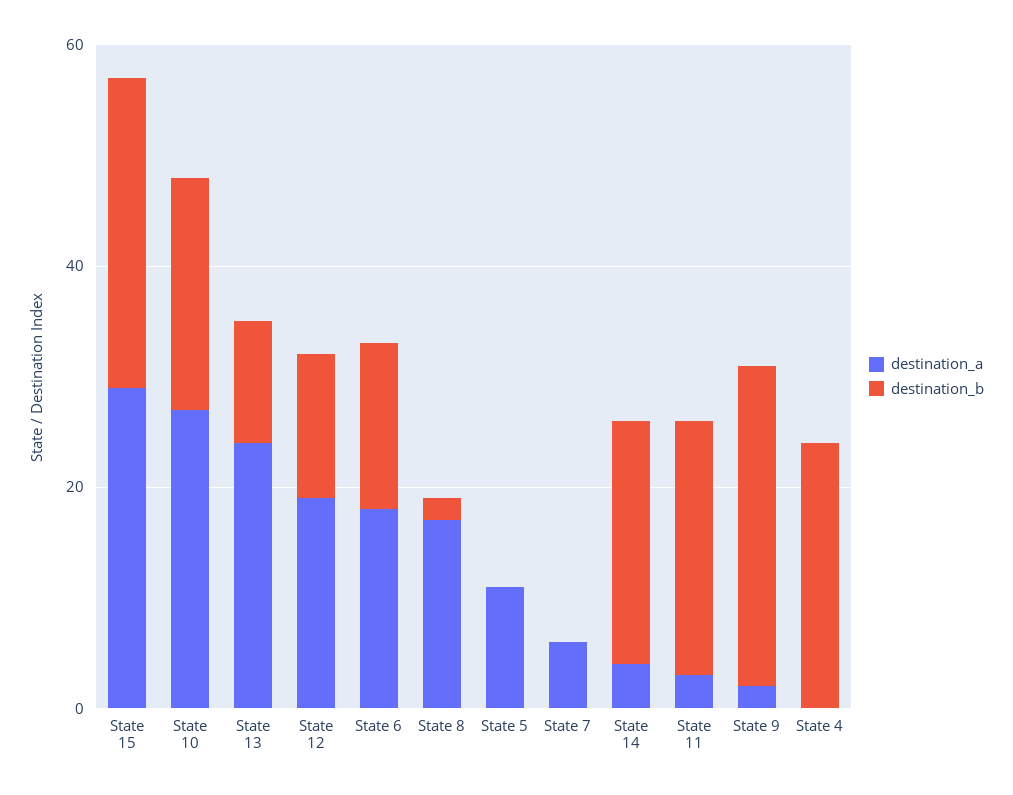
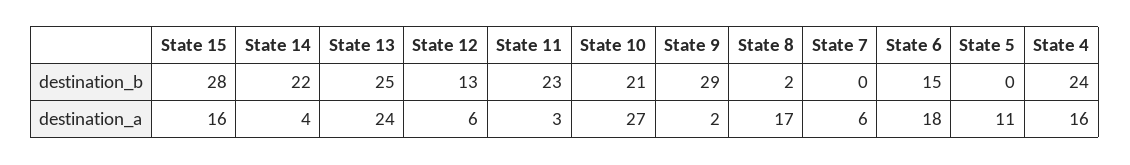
destination_a, State 15: 30 -> 16
destination_b, State 13: 10 -> 25
destination_a, State 12: 20 -> 6
destination_a, State 4: 0 -> 16

